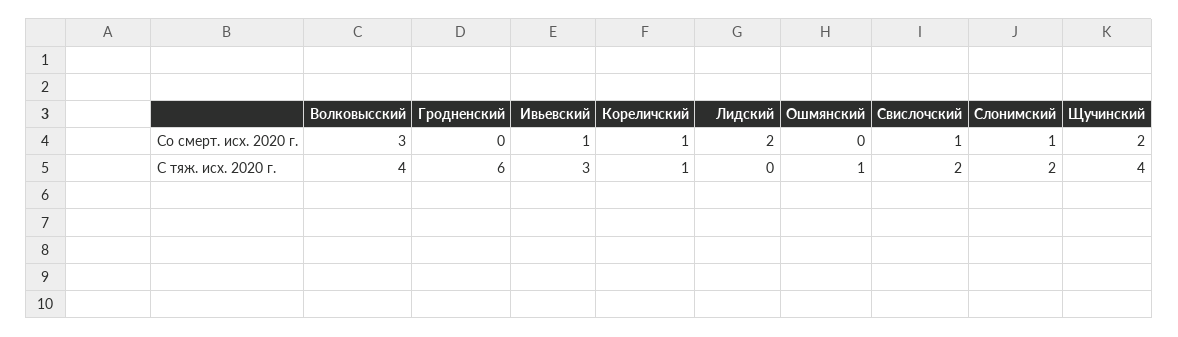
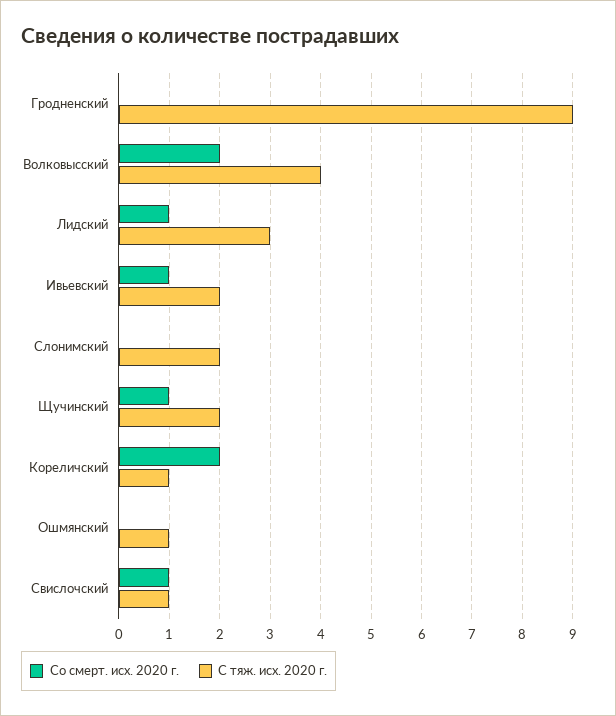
Со смерт. исх. 2020 г., Волковысский: 3 -> 2
Со смерт. исх. 2020 г., Кореличский: 1 -> 2
Со смерт. исх. 2020 г., Лидский: 2 -> 1
Со смерт. исх. 2020 г., Слонимский: 1 -> 0
Со смерт. исх. 2020 г., Щучинский: 2 -> 1
С тяж. исх. 2020 г., Гродненский: 6 -> 9
С тяж. исх. 2020 г., Ивьевский: 3 -> 2
С тяж. исх. 2020 г., Лидский: 0 -> 3
С тяж. исх. 2020 г., Свислочский: 2 -> 1
С тяж. исх. 2020 г., Щучинский: 4 -> 2

